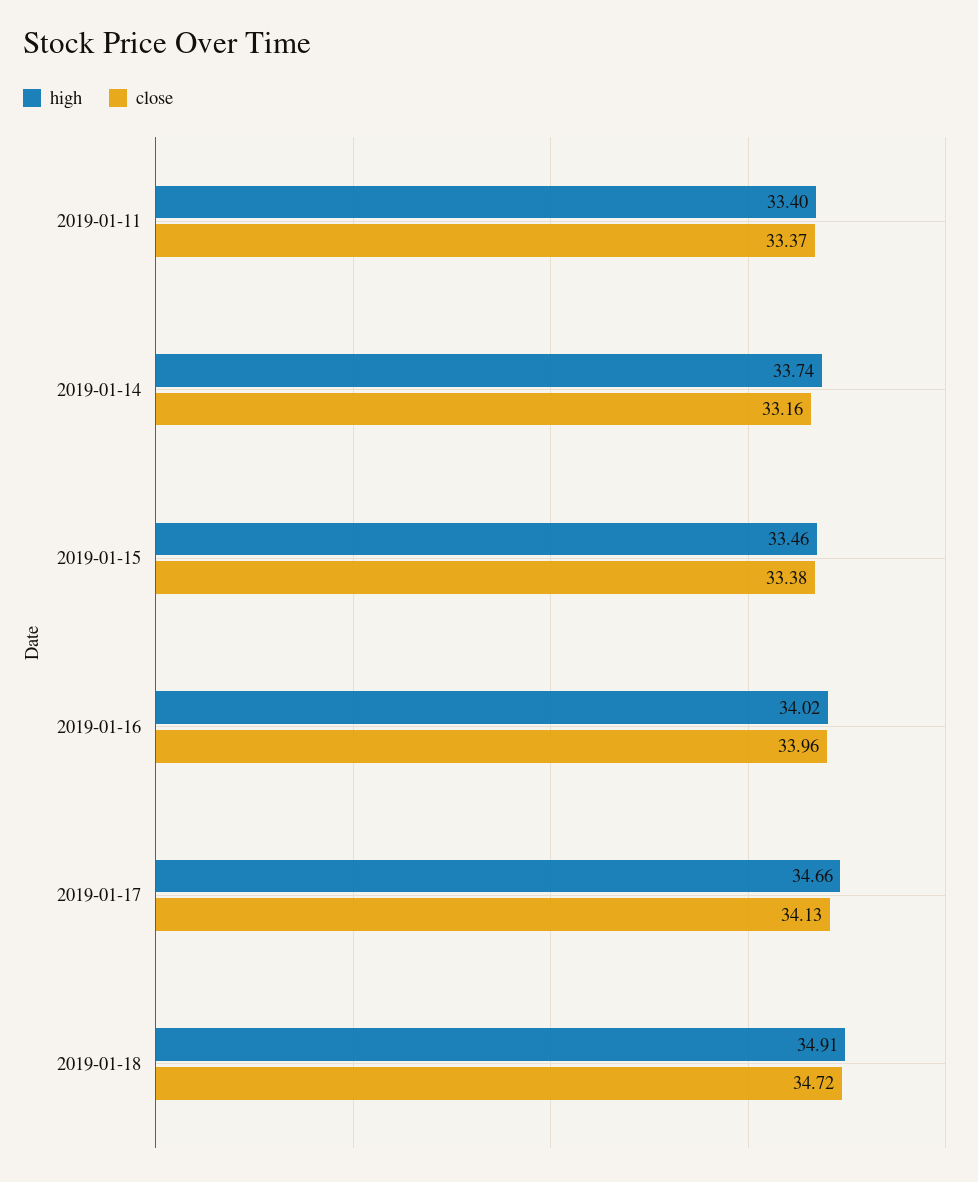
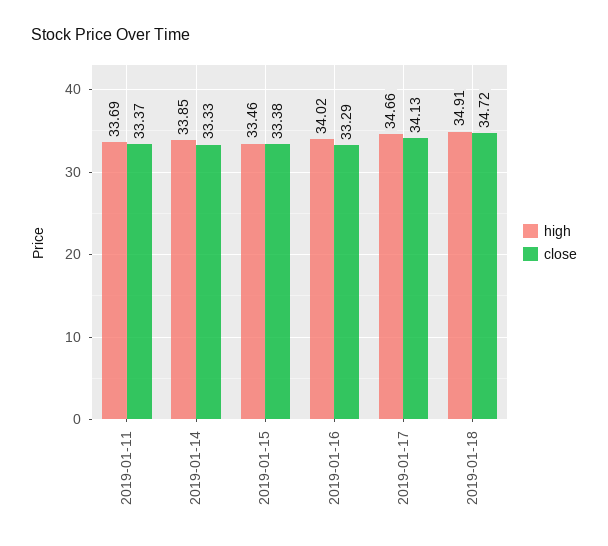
high, 2019-01-11: 33.4 -> 33.69
high, 2019-01-14: 33.74 -> 33.85
close, 2019-01-14: 33.16 -> 33.33
close, 2019-01-16: 33.96 -> 33.29

